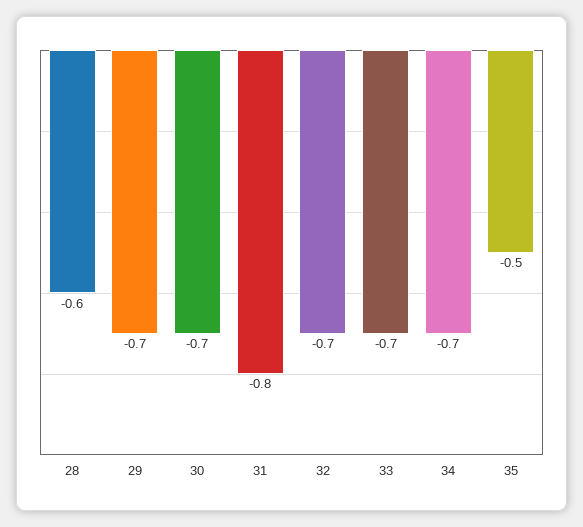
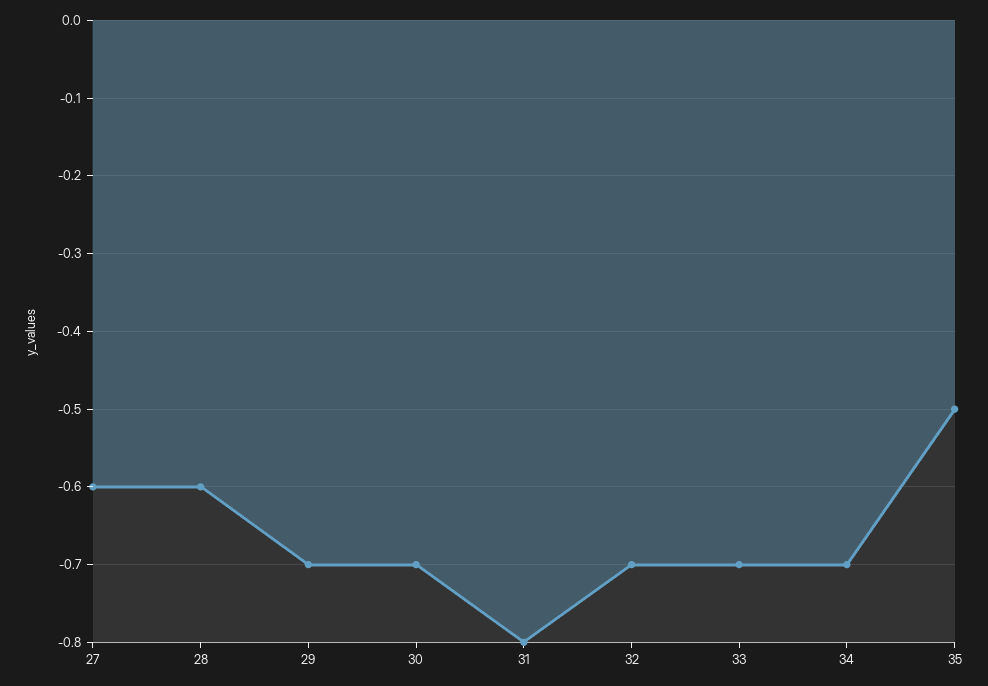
27: none -> -0.6

